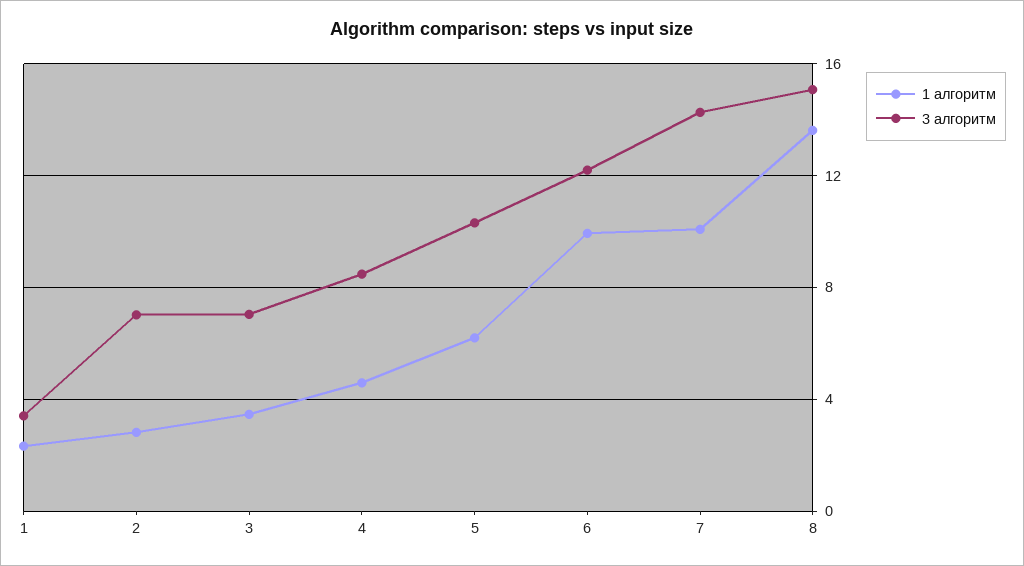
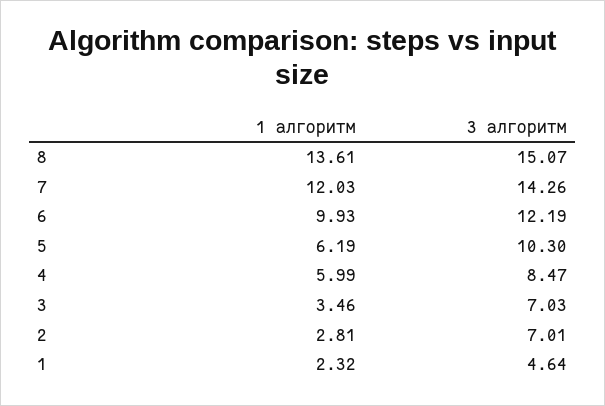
3 алгоритм, 1: 3.5 -> 4.64
1 алгоритм, 4: 4.5 -> 5.99
1 алгоритм, 7: 10 -> 12.03

